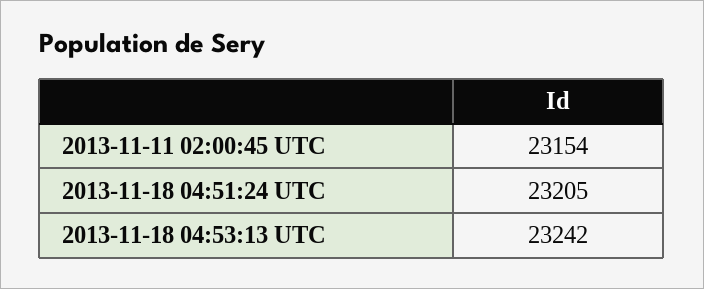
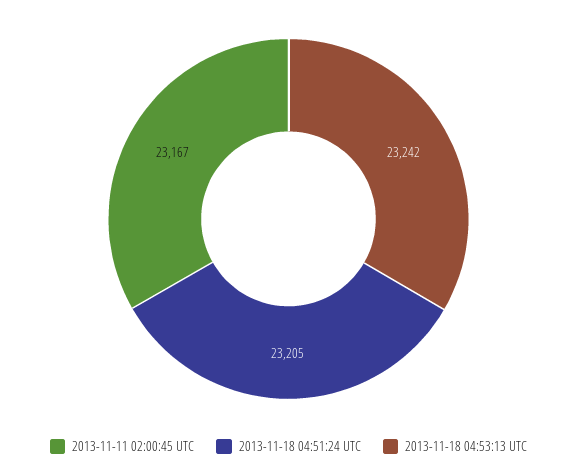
2013-11-11 02:00:45 UTC: 23154 -> 23167

